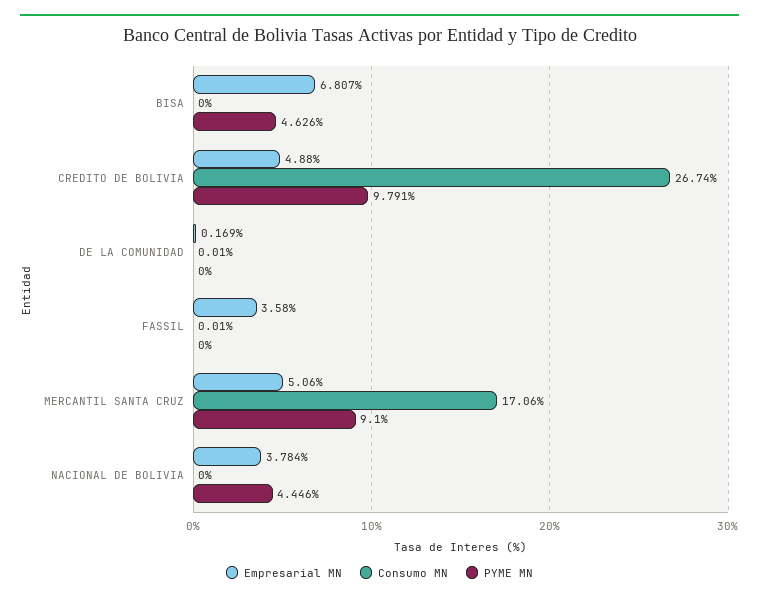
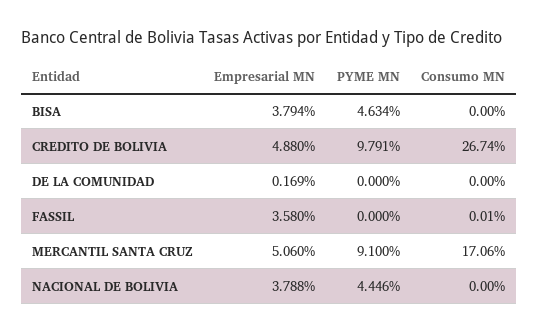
Empresarial MN, BISA: 6.807 -> 3.794
PYME MN, BISA: 4.626 -> 4.634
Consumo MN, DE LA COMUNIDAD: 0.01 -> 0
Empresarial MN, NACIONAL DE BOLIVIA: 3.784 -> 3.788

